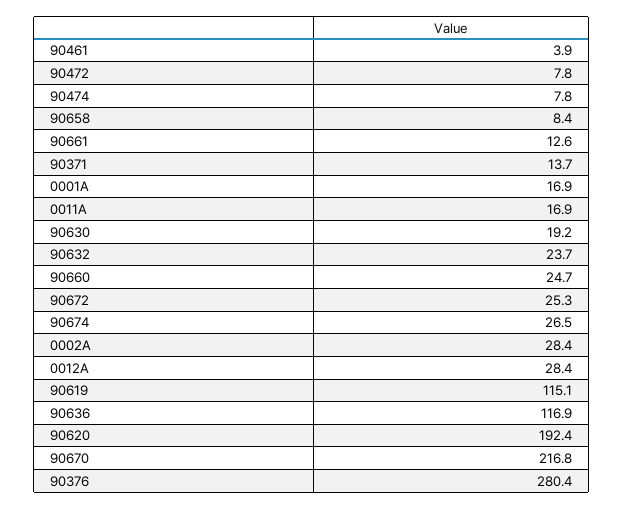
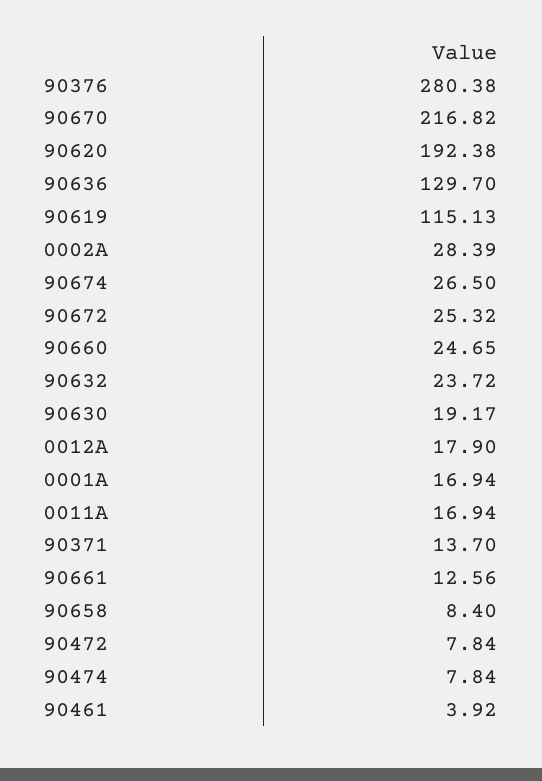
0012A: 28.4 -> 17.9
90636: 116.9 -> 129.7

